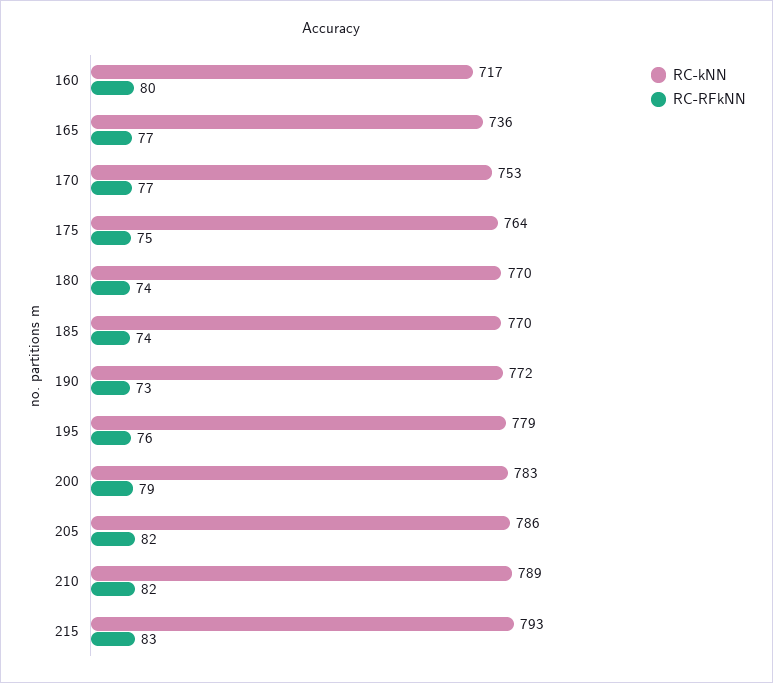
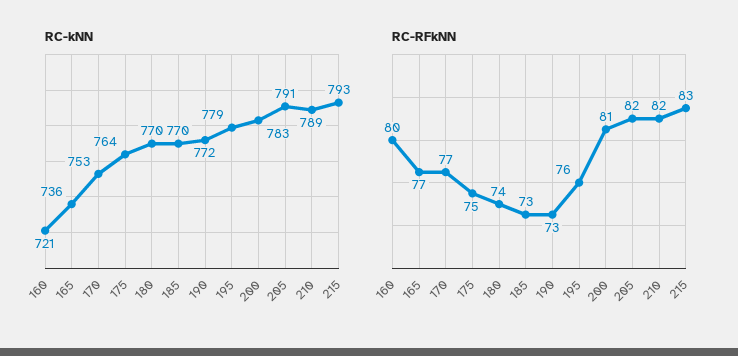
RC-kNN, 160: 717 -> 721
RC-RFkNN, 185: 74 -> 73
RC-RFkNN, 200: 79 -> 81
RC-kNN, 205: 786 -> 791

